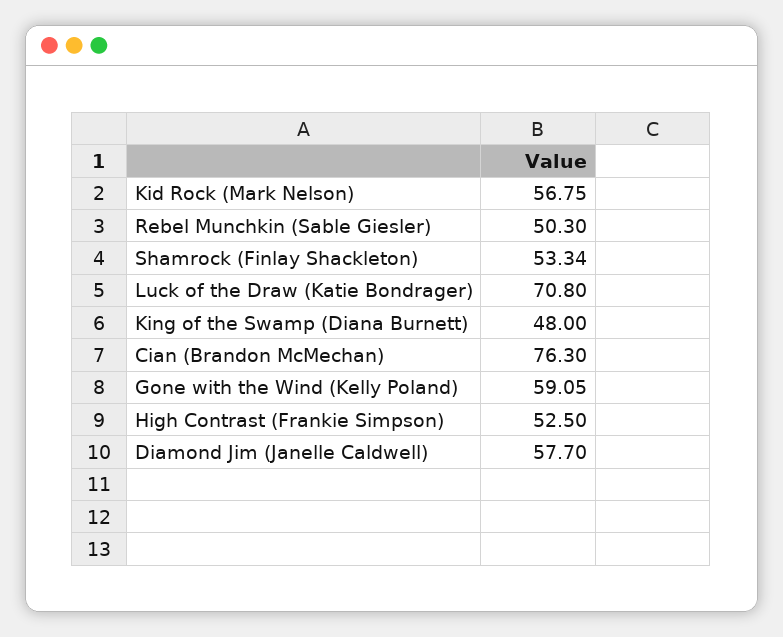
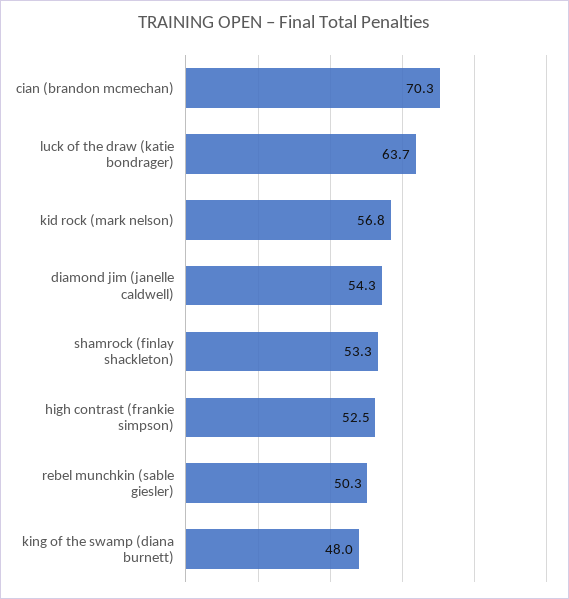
Luck of the Draw (Katie Bondrager): 70.8 -> 63.7
Cian (Brandon McMechan): 76.3 -> 70.3
Gone with the Wind (Kelly Poland): 59.05 -> none
Diamond Jim (Janelle Caldwell): 57.7 -> 54.3

